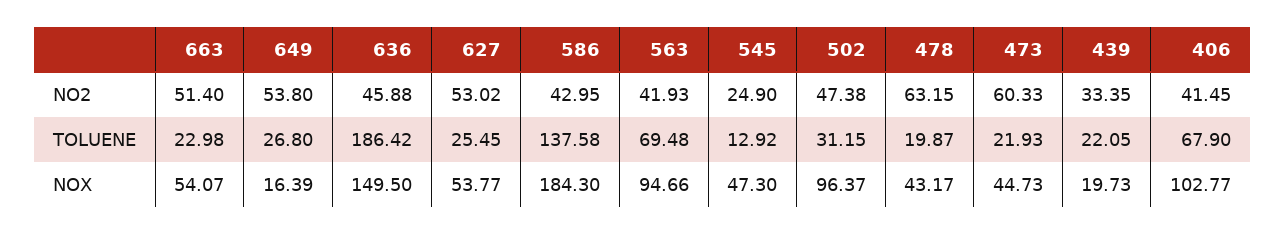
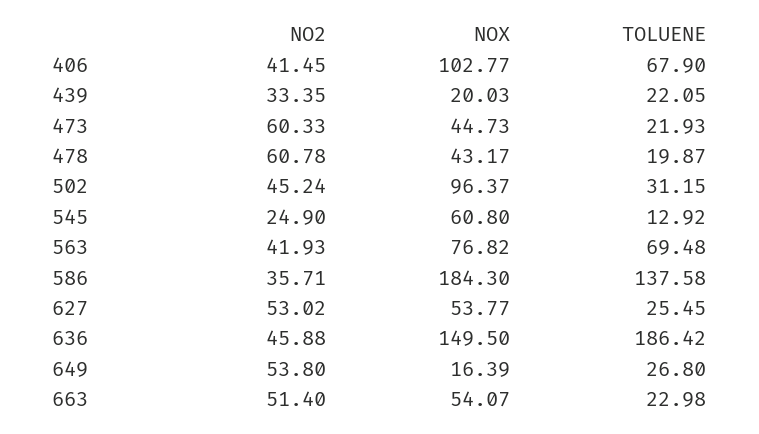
586, NO2: 42.95 -> 35.71
502, NO2: 47.38 -> 45.24
478, NO2: 63.15 -> 60.78
563, NOX: 94.66 -> 76.82
545, NOX: 47.3 -> 60.8
439, NOX: 19.73 -> 20.03

